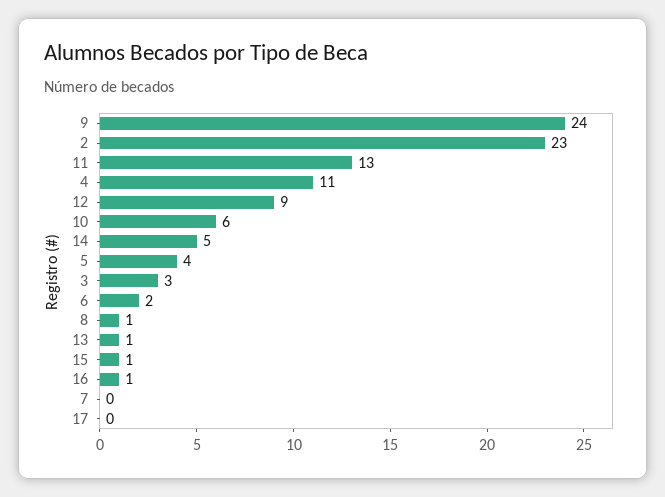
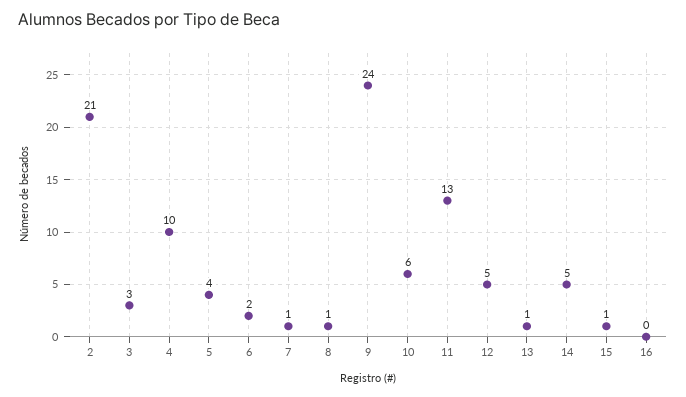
2: 23 -> 21
4: 11 -> 10
12: 9 -> 5
16: 1 -> 0
7: 0 -> 1
17: 0 -> none

